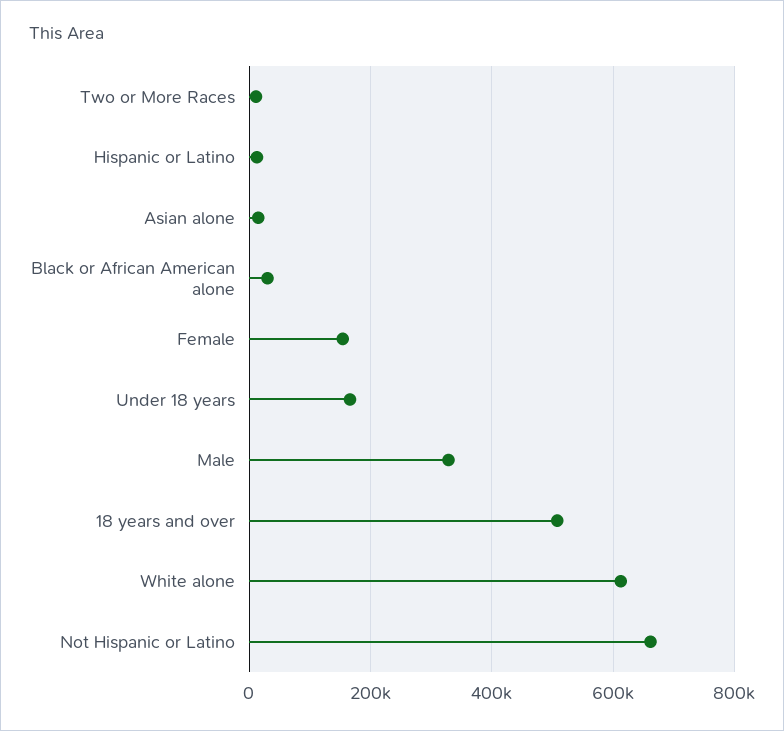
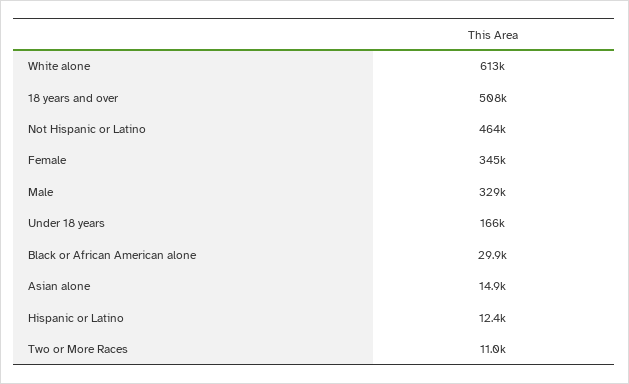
Female: 160000 -> 345000
Not Hispanic or Latino: 660000 -> 464000

